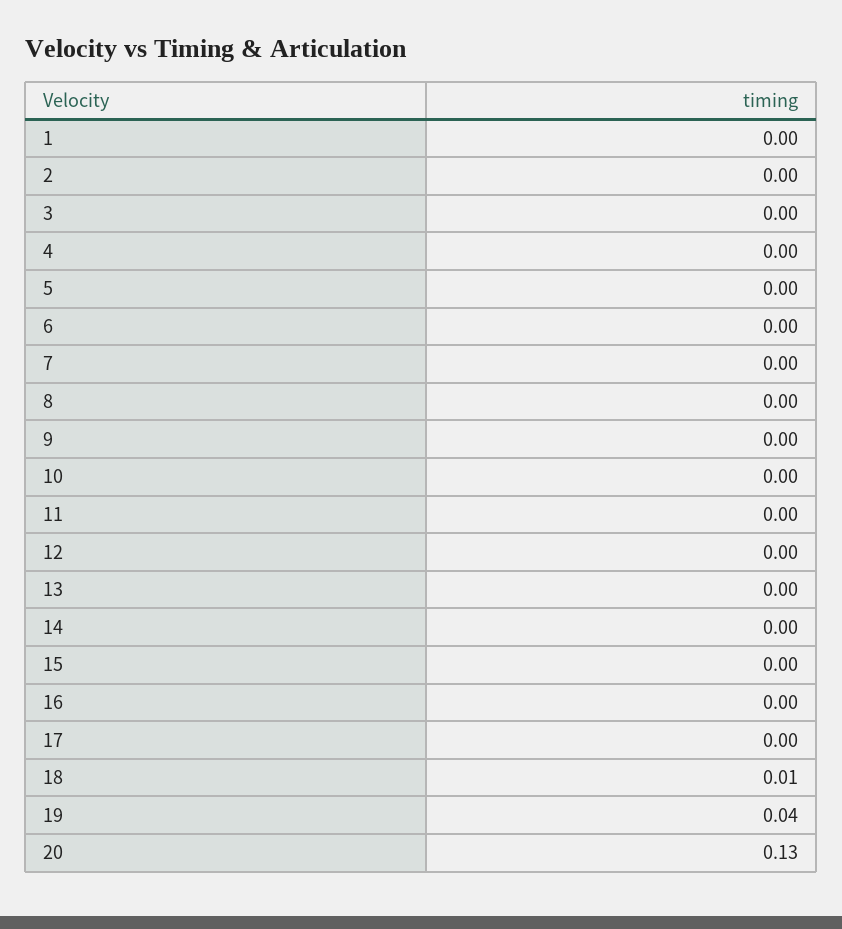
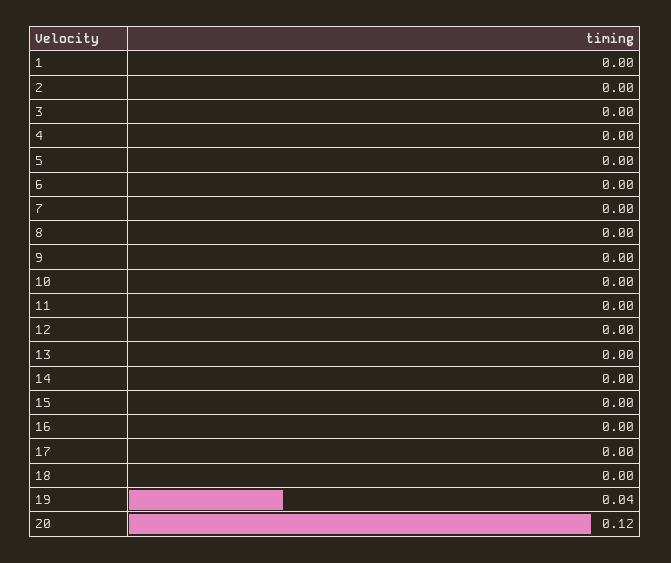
18: 0.01 -> 0
20: 0.13 -> 0.12

